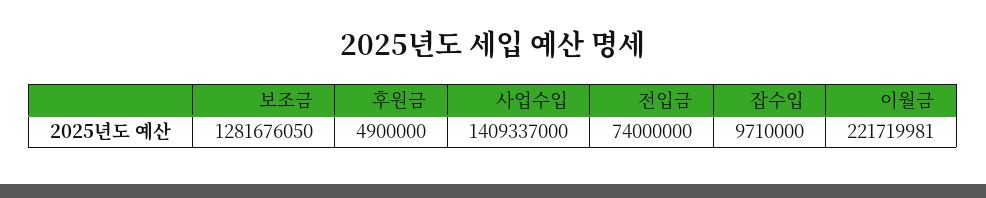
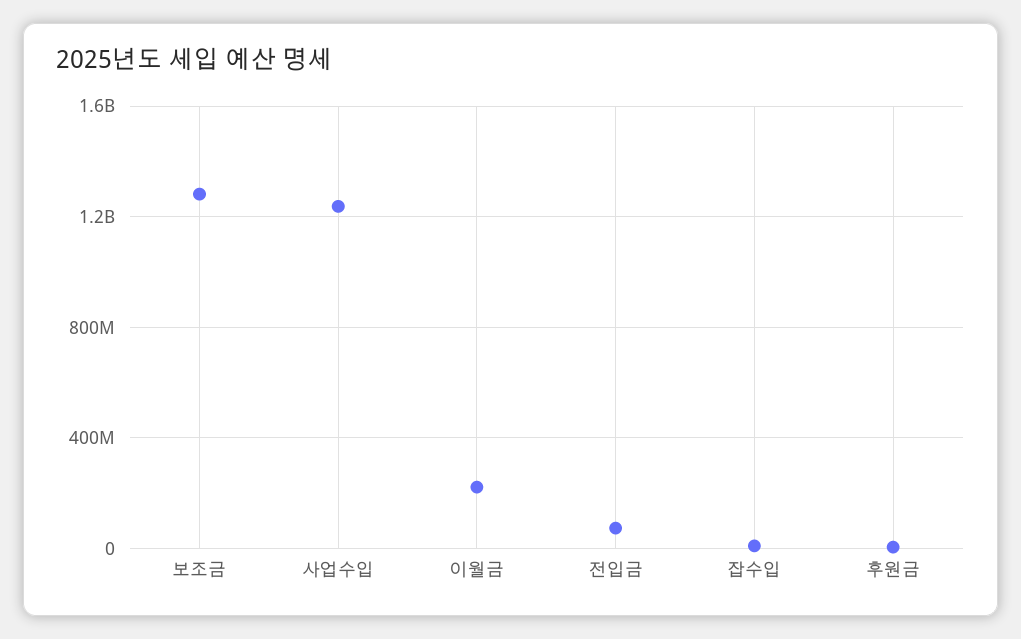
사업수입: 1409337000 -> 1250000000

